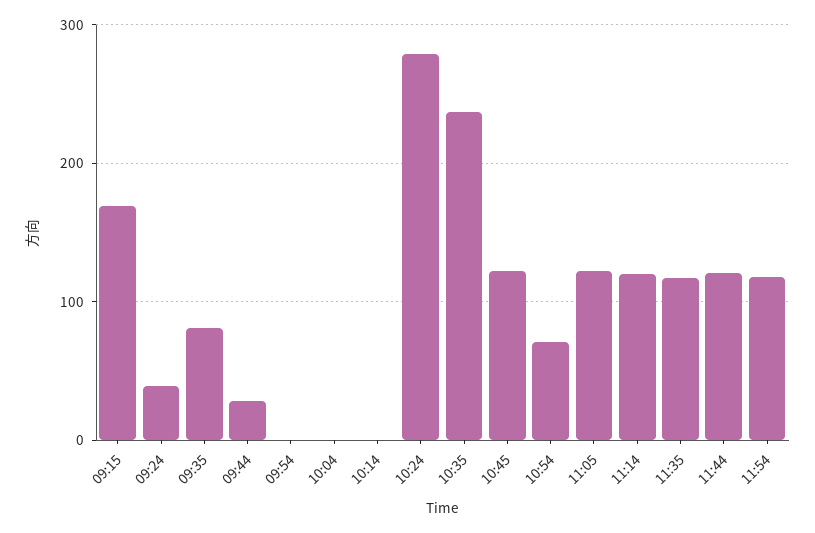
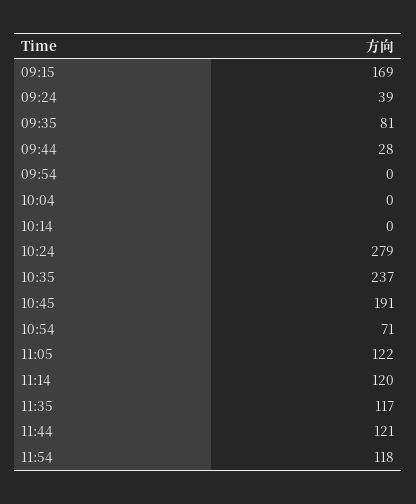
10:45: 120 -> 191

